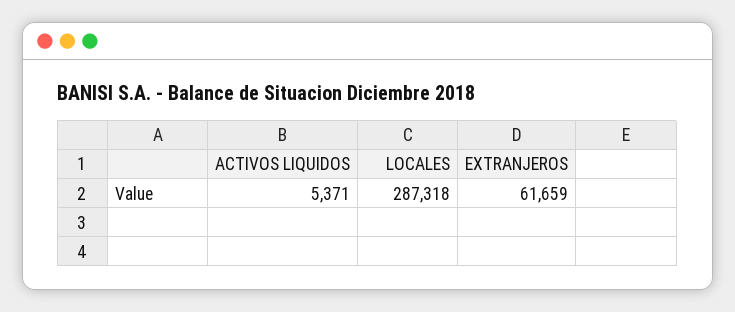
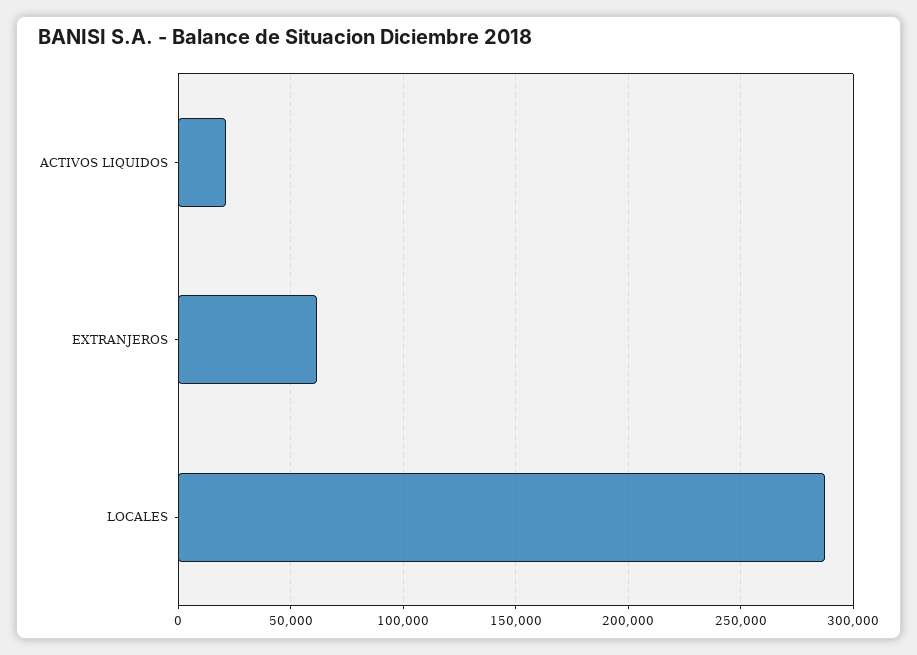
ACTIVOS LIQUIDOS: 5371 -> 20000

